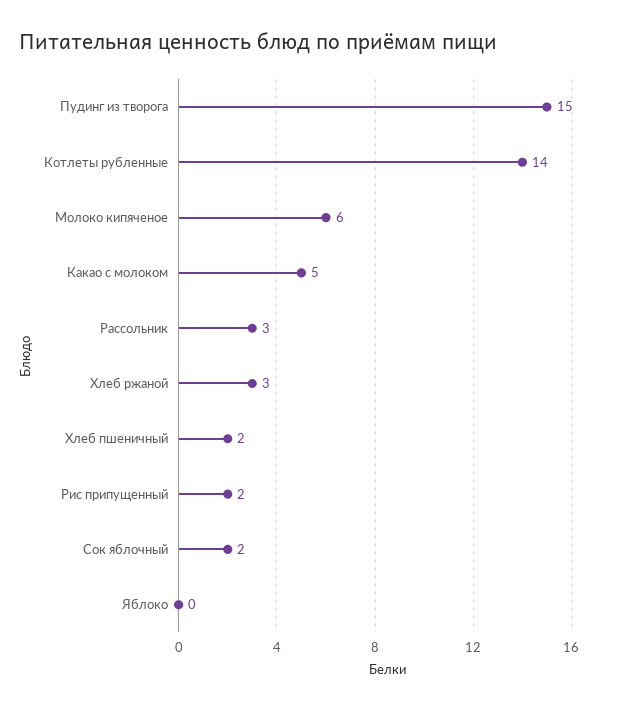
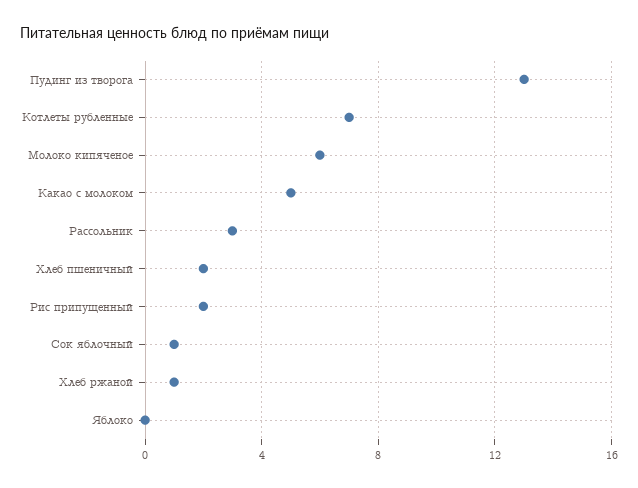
Пудинг из творога: 15 -> 13
Котлеты рубленные: 14 -> 7
Хлеб ржаной: 3 -> 1
Сок яблочный: 2 -> 1

